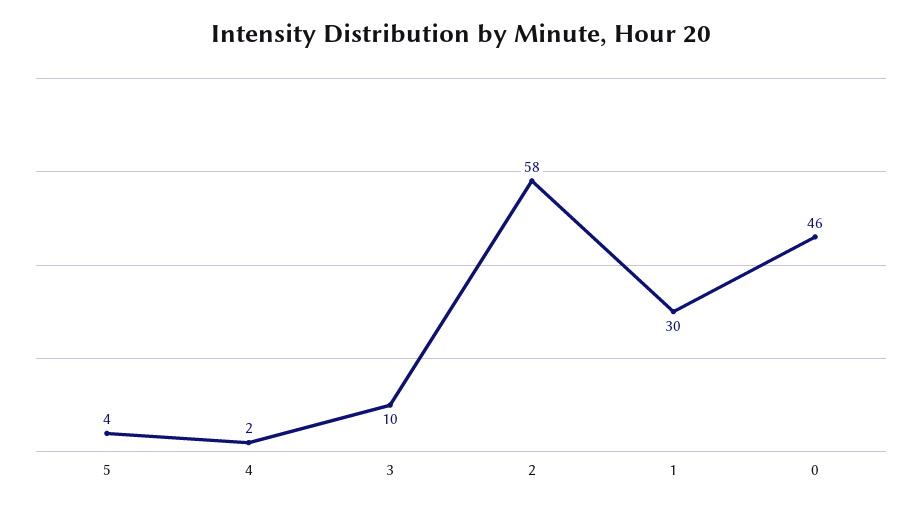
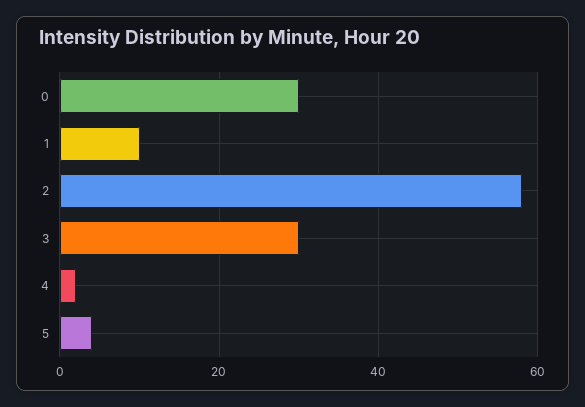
3: 10 -> 30
1: 30 -> 10
0: 46 -> 30

